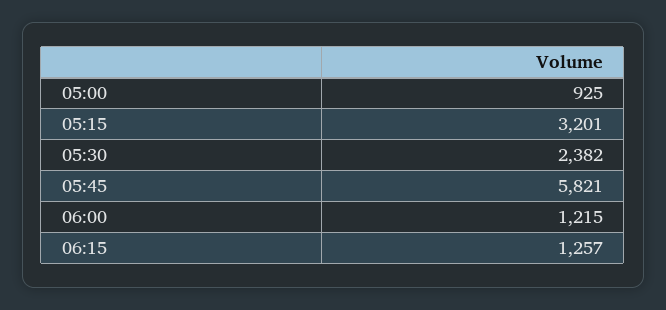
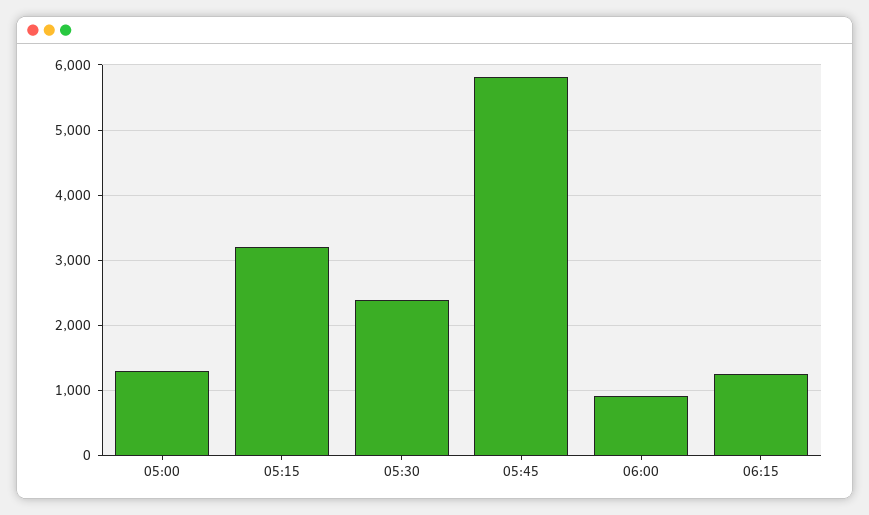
05:00: 925 -> 1300
06:00: 1215 -> 900

